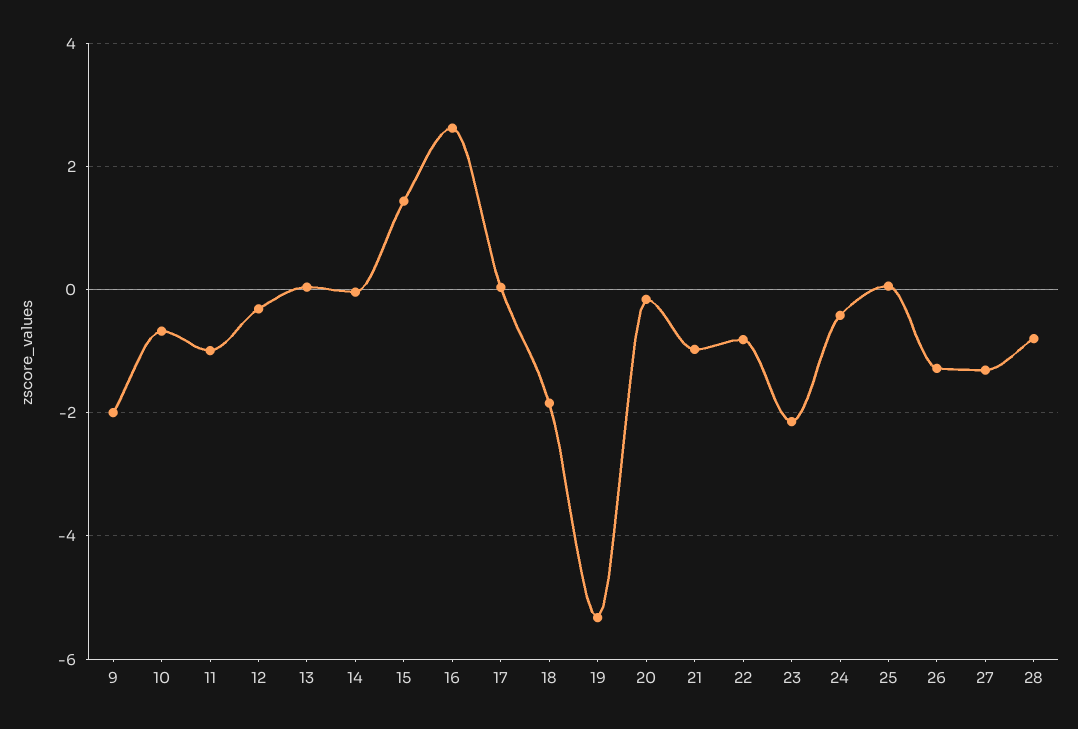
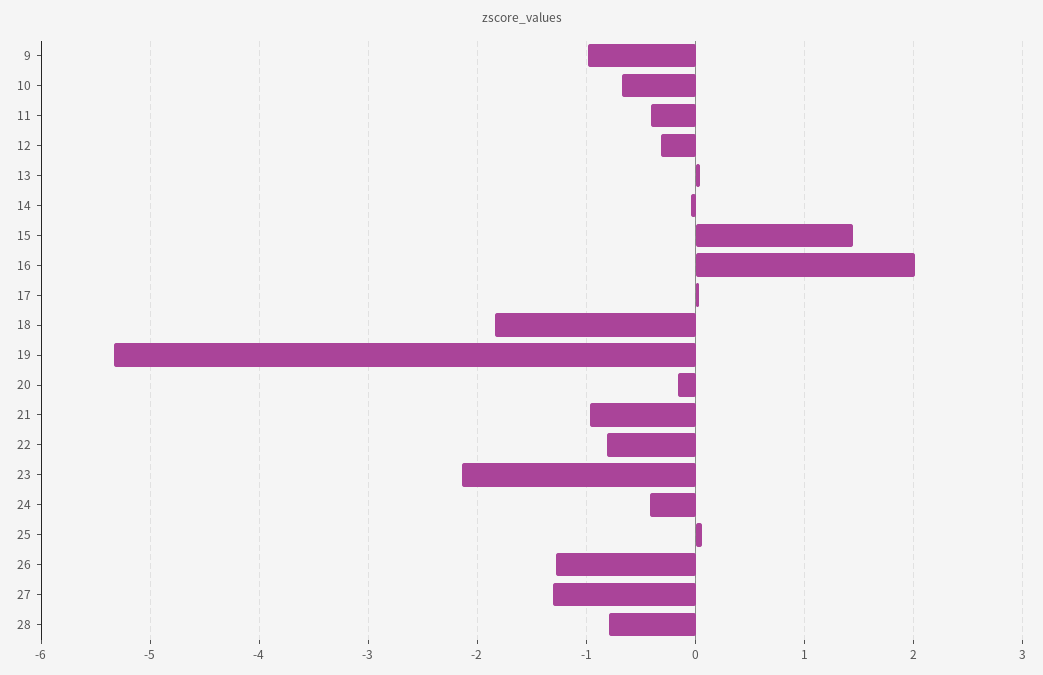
9: -2 -> -1
11: -1 -> -0.4
16: 2.6 -> 2

